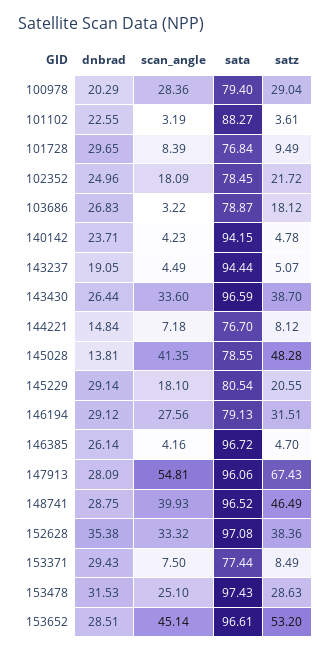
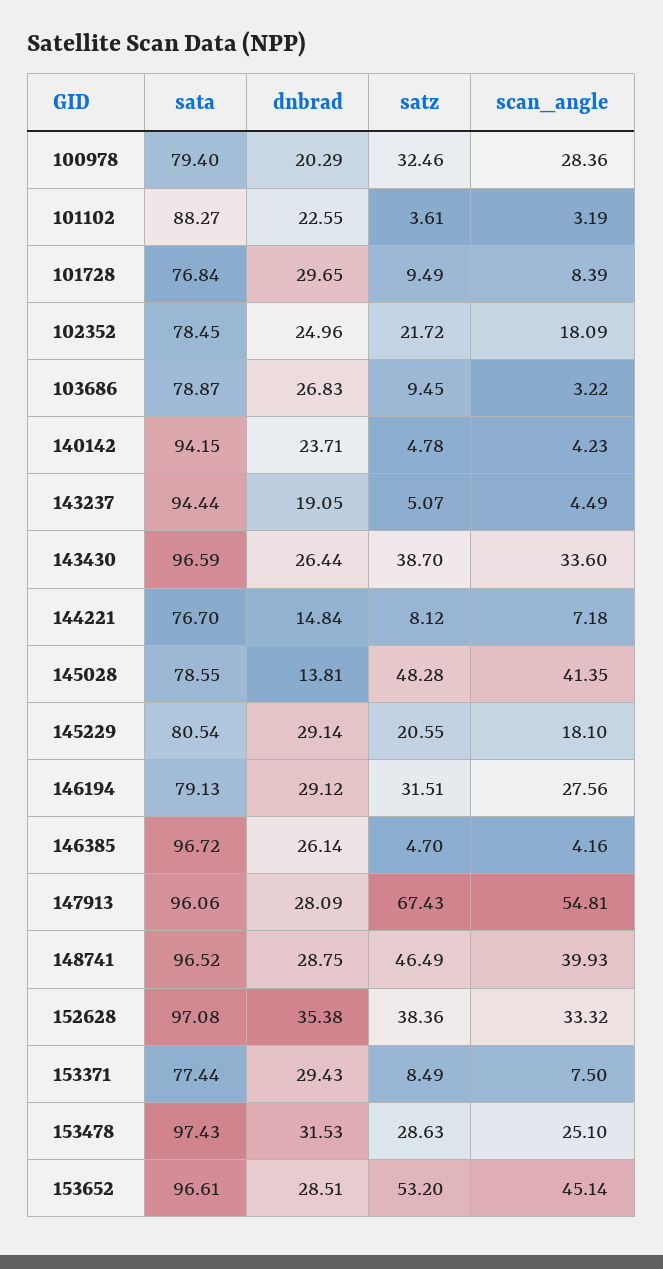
satz, 100978: 29.04 -> 32.46
satz, 103686: 18.12 -> 9.45

